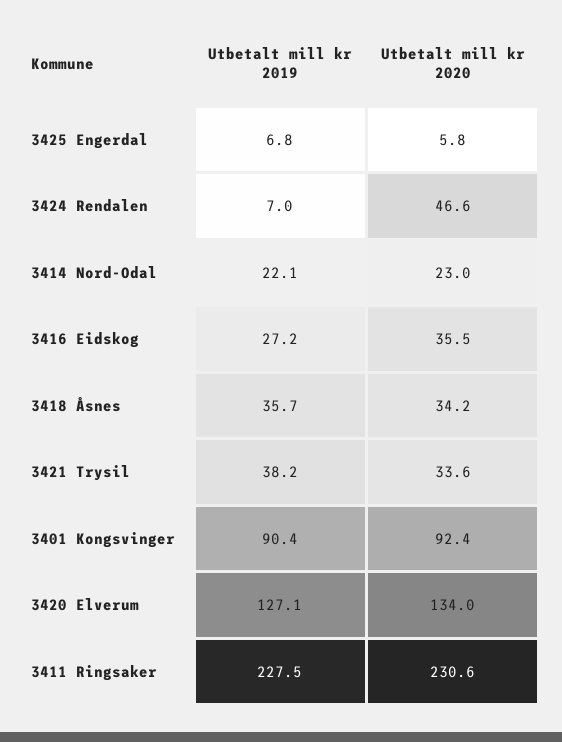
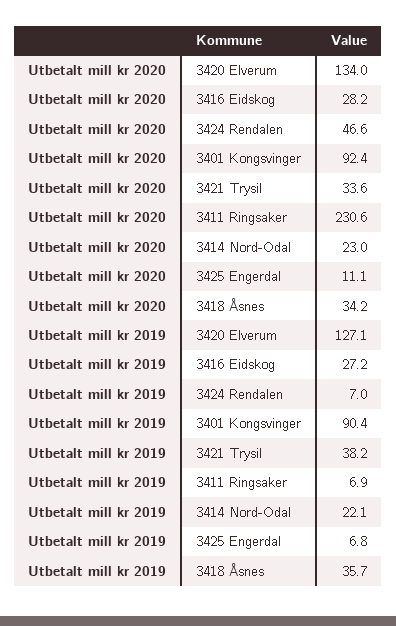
Utbetalt mill kr 2020, 3425 Engerdal: 5.8 -> 11.1
Utbetalt mill kr 2020, 3416 Eidskog: 35.5 -> 28.2
Utbetalt mill kr 2019, 3411 Ringsaker: 227.5 -> 6.9

